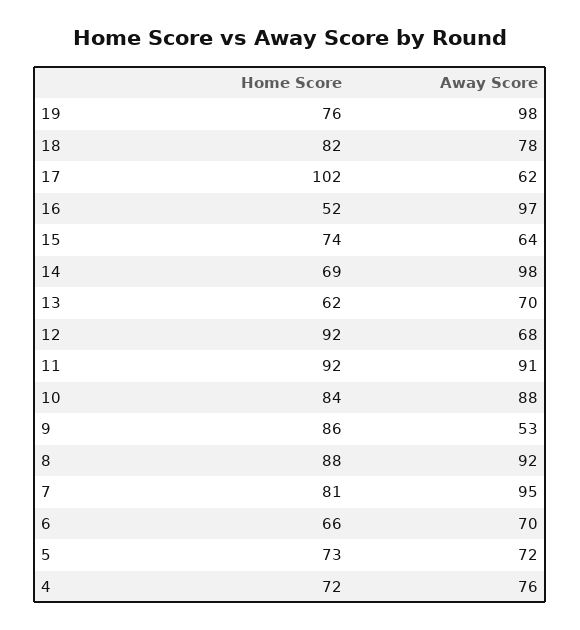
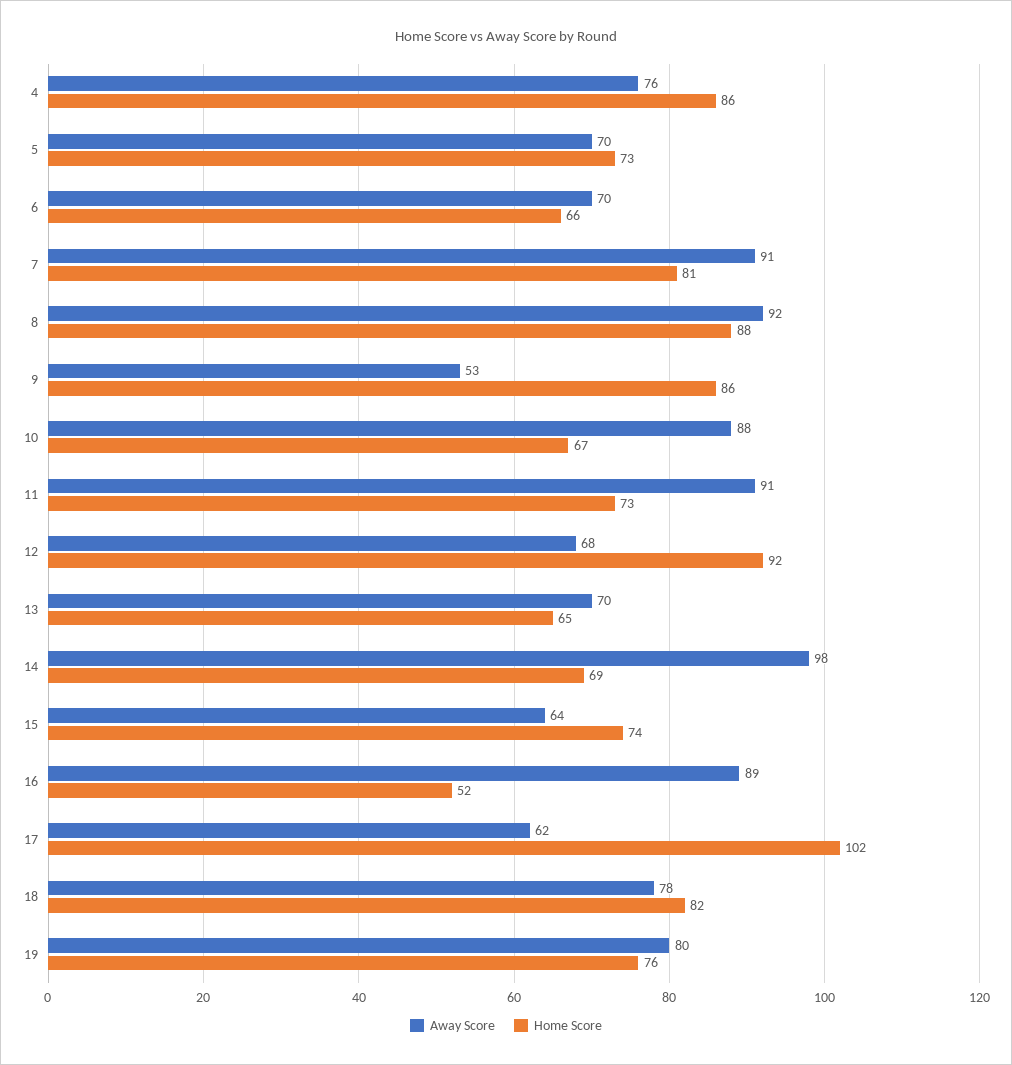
Away Score, 19: 98 -> 80
Away Score, 16: 97 -> 89
Home Score, 13: 62 -> 65
Home Score, 11: 92 -> 73
Home Score, 10: 84 -> 67
Away Score, 7: 95 -> 91
Away Score, 5: 72 -> 70
Home Score, 4: 72 -> 86

